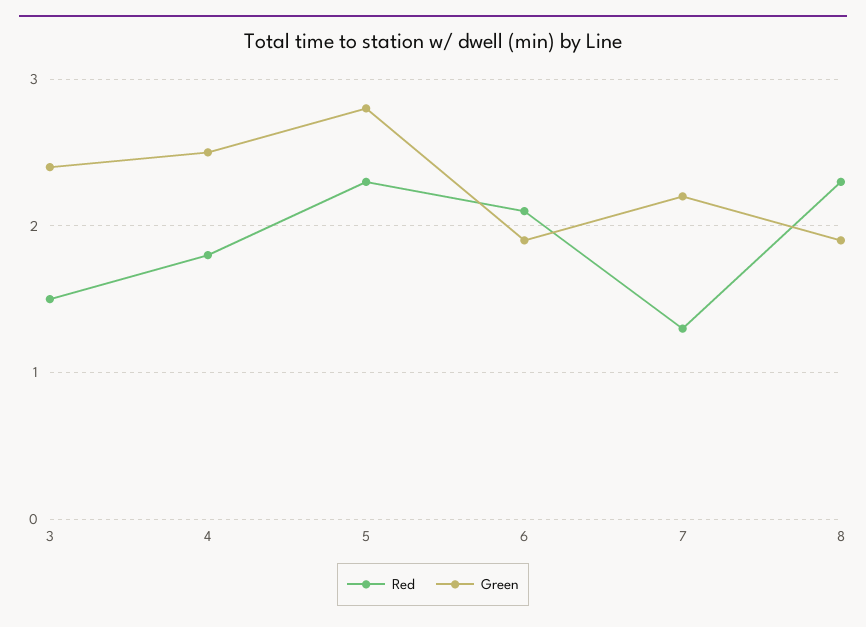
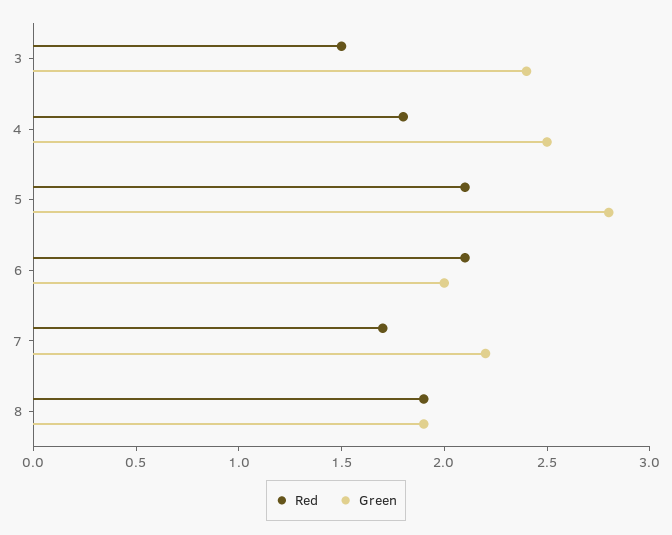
Red, 5: 2.3 -> 2.1
Green, 6: 1.9 -> 2
Red, 7: 1.3 -> 1.7
Red, 8: 2.3 -> 1.9

